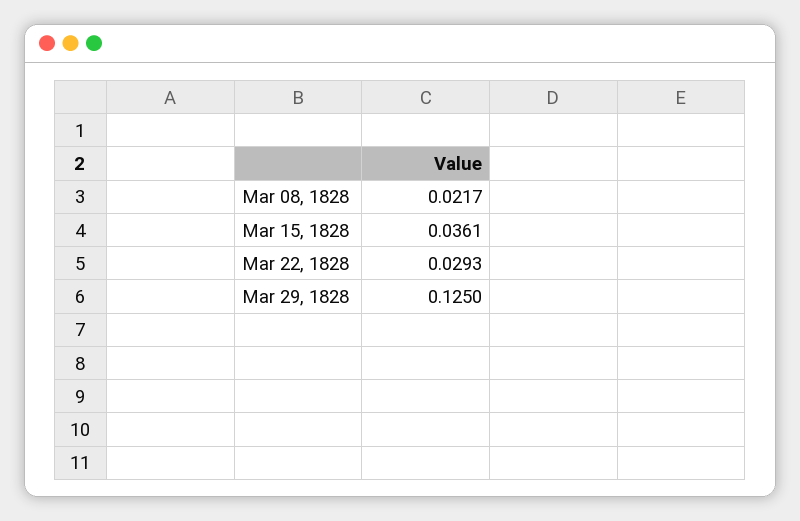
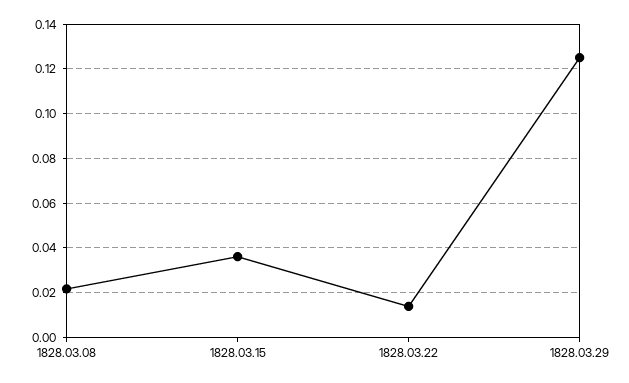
Mar 22, 1828: 0.0293 -> 0.015

